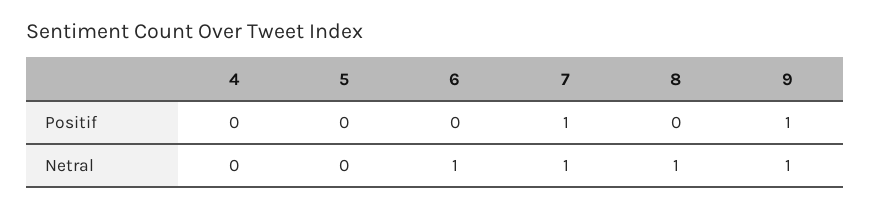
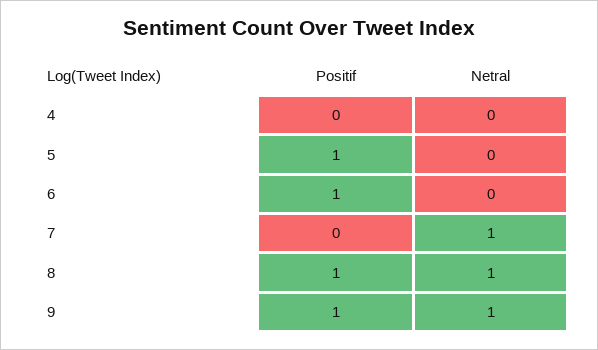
5, Positif: 0 -> 1
6, Positif: 0 -> 1
7, Positif: 1 -> 0
8, Positif: 0 -> 1
6, Netral: 1 -> 0

